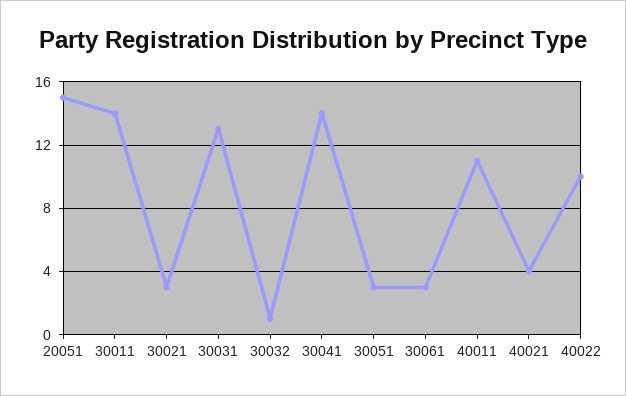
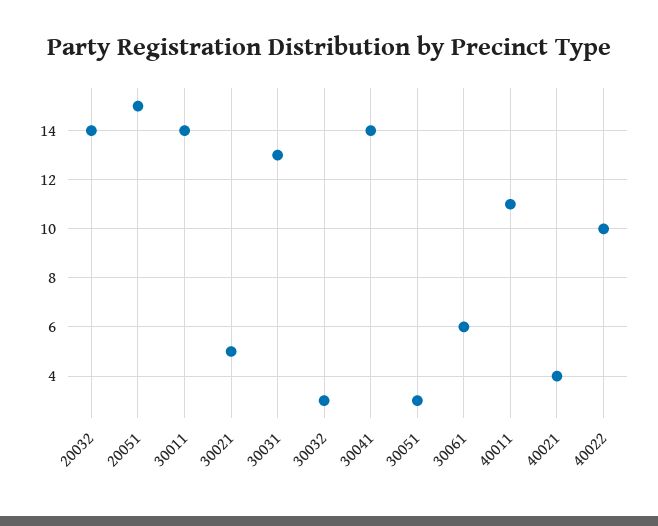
30021: 3 -> 5
30032: 1 -> 3
30061: 3 -> 6
20032: none -> 14

